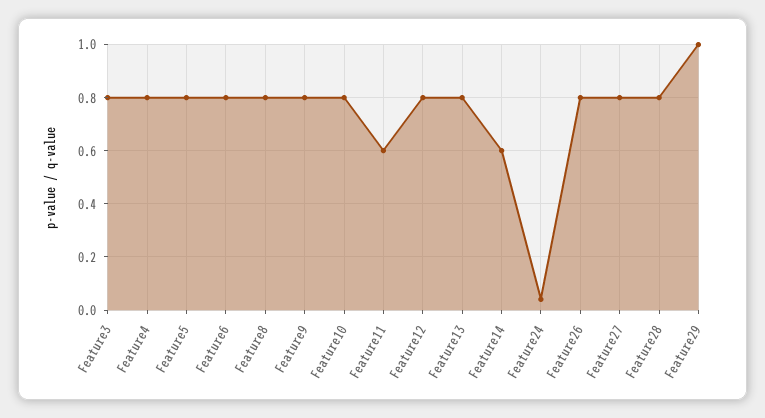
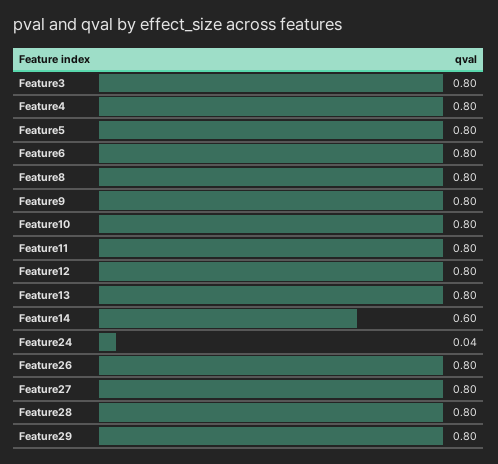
Feature11: 0.6 -> 0.8
Feature29: 1 -> 0.8

